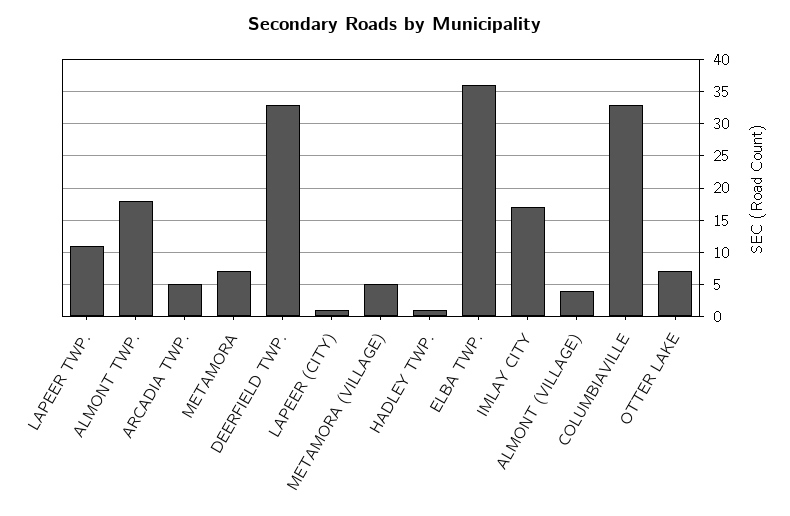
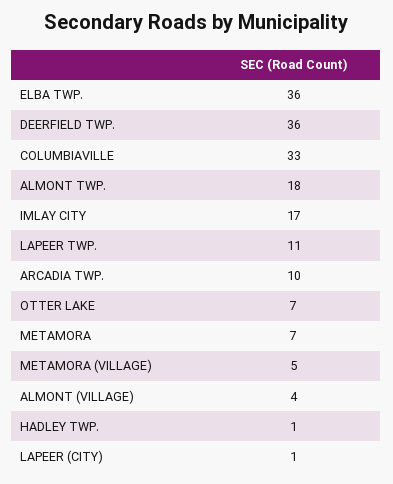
ARCADIA TWP.: 5 -> 10
DEERFIELD TWP.: 33 -> 36

